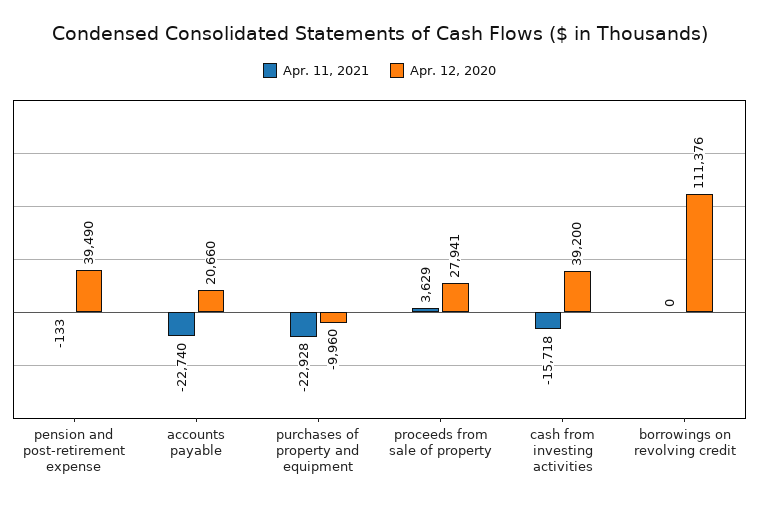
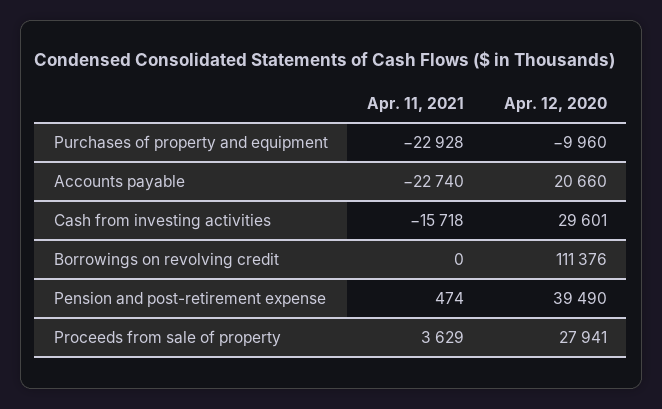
Apr. 11, 2021, pension and post-retirement expense: -133 -> 474
Apr. 12, 2020, cash from investing activities: 39200 -> 29601

